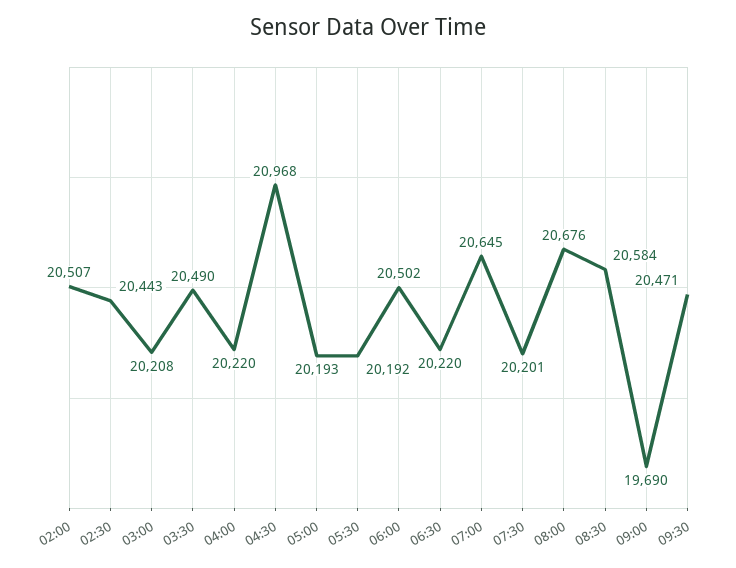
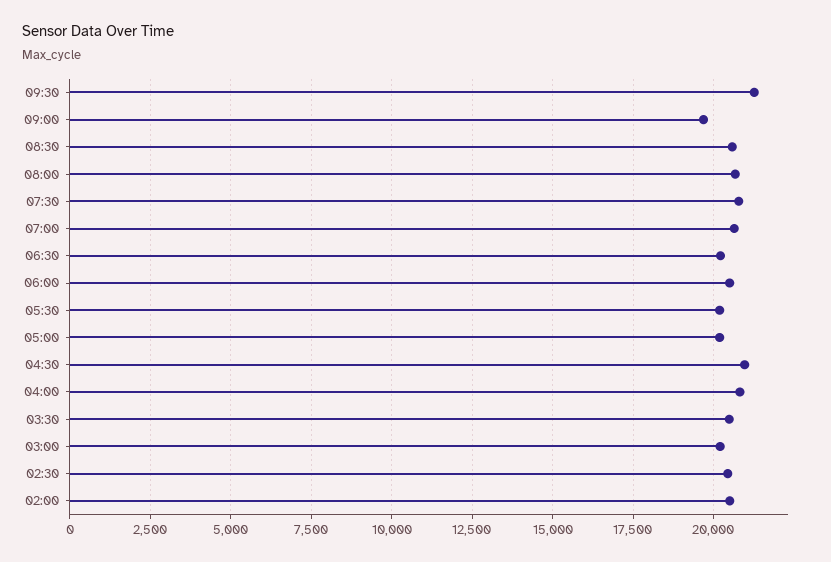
04:00: 20220 -> 20750
07:30: 20201 -> 20750
09:30: 20471 -> 21250

